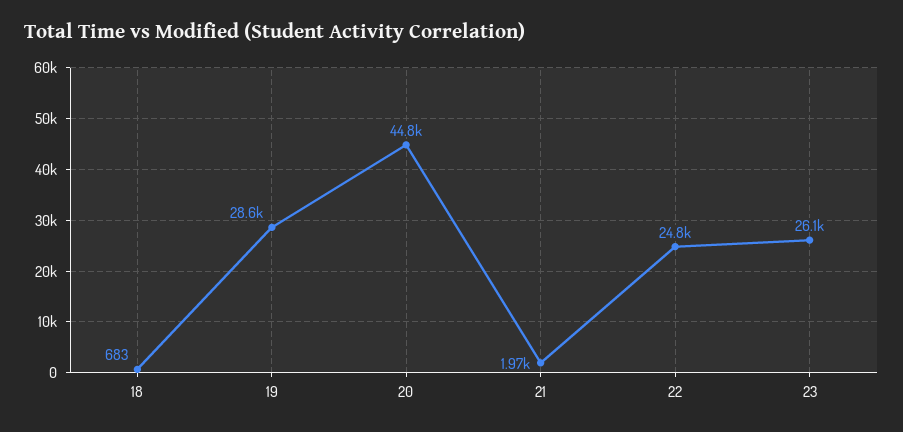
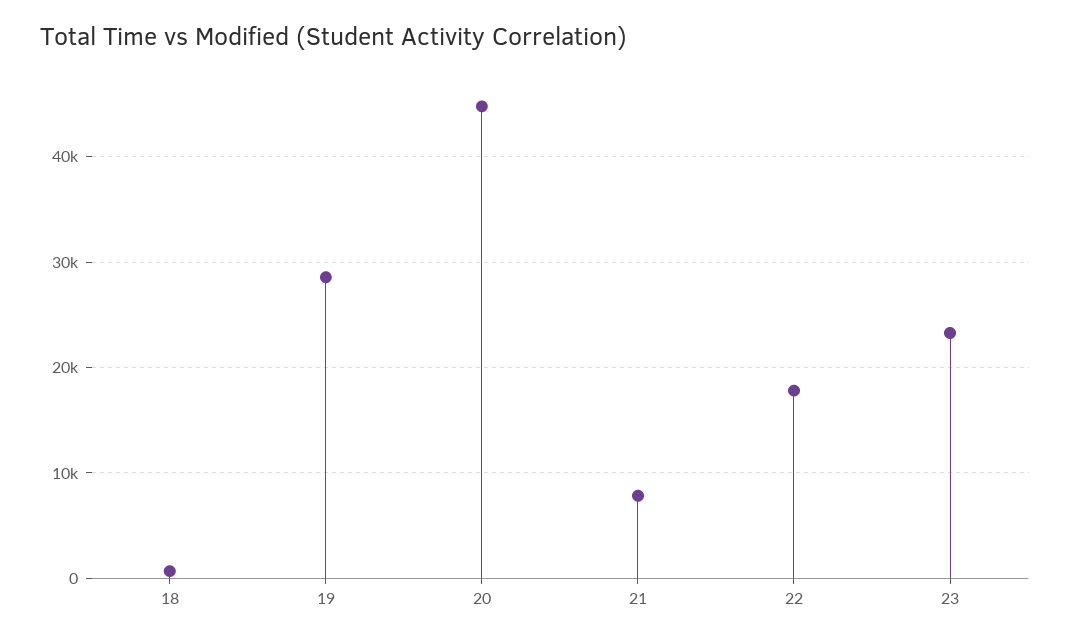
21: 1970 -> 8000
22: 24800 -> 18000
23: 26100 -> 23000

